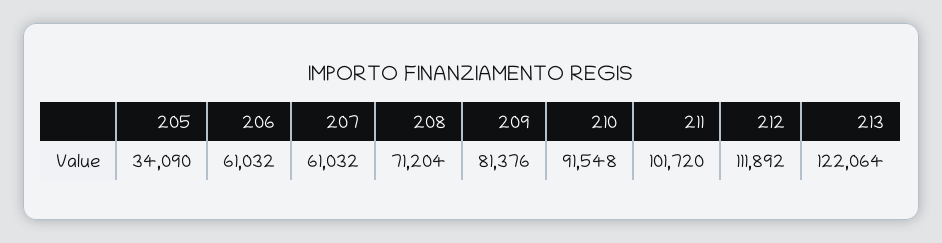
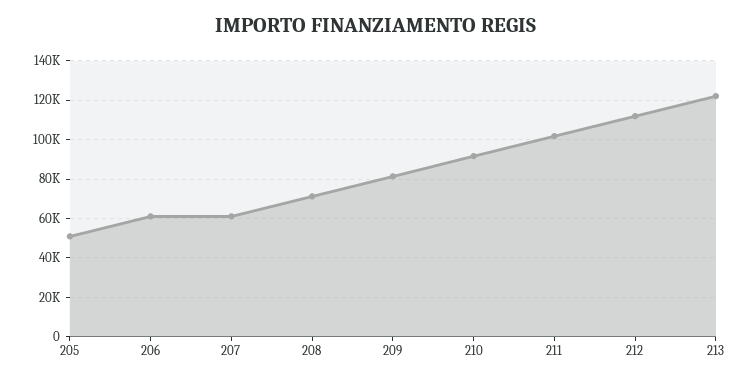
205: 34090 -> 50000

